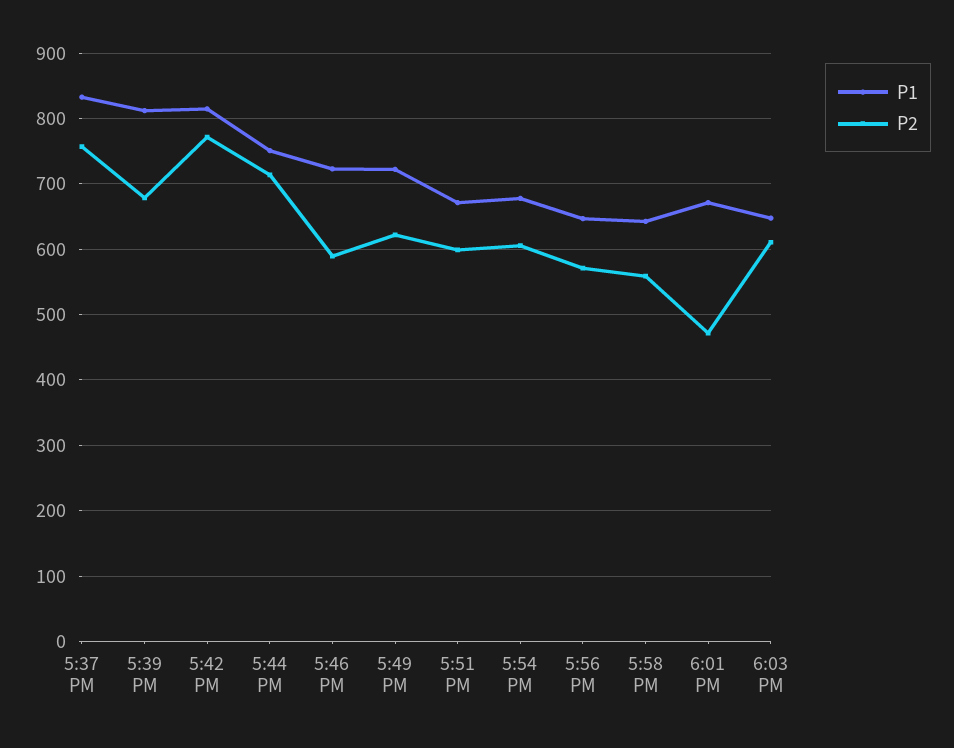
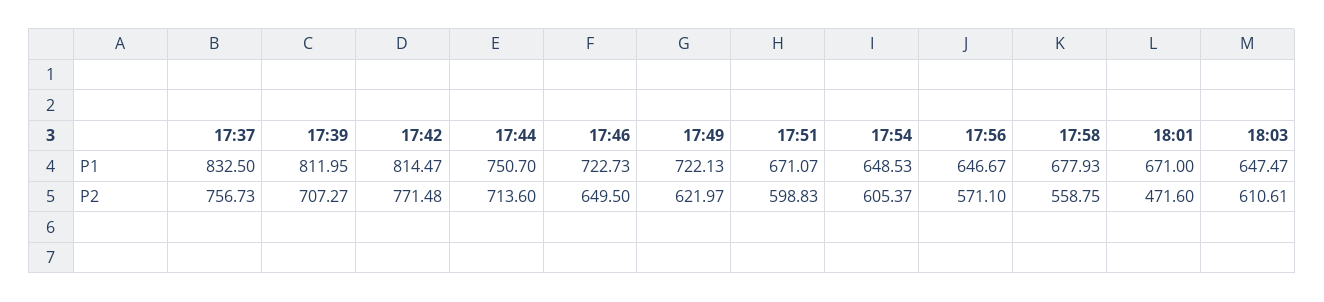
P2, 5:39 PM: 680 -> 707.27
P2, 5:46 PM: 590 -> 649.5
P1, 5:54 PM: 680 -> 648.53
P1, 5:58 PM: 640 -> 677.93

